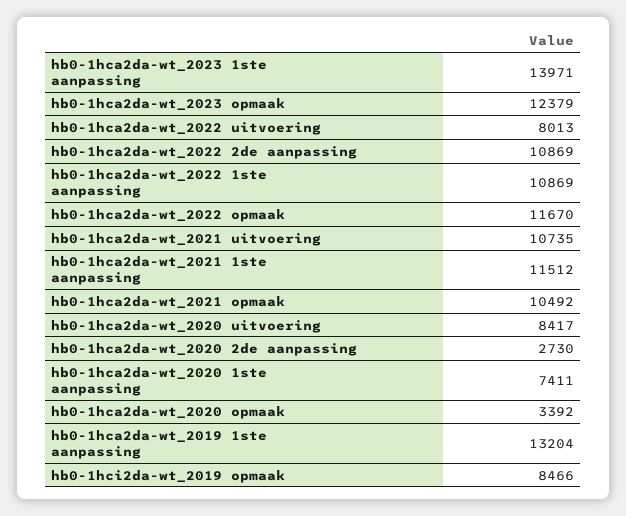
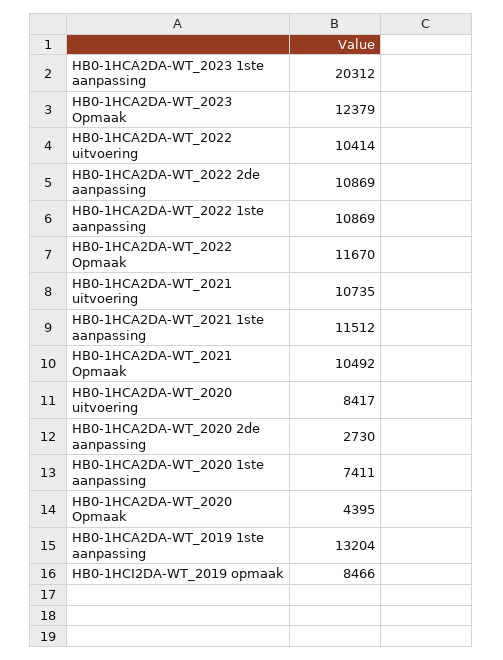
hb0-1hca2da-wt_2023 1ste aanpassing: 13971 -> 20312
hb0-1hca2da-wt_2022 uitvoering: 8013 -> 10414
hb0-1hca2da-wt_2020 opmaak: 3392 -> 4395

